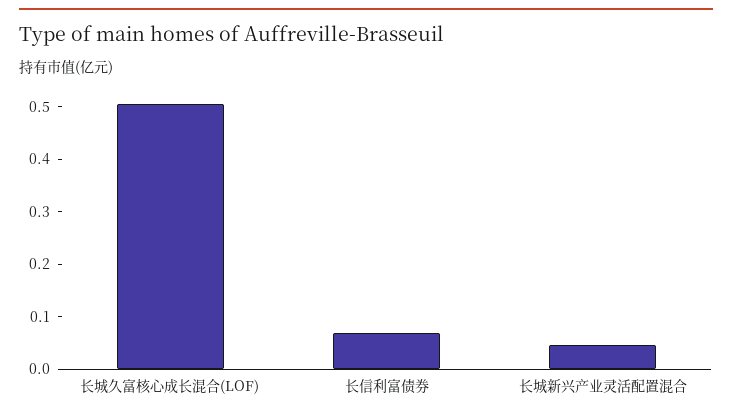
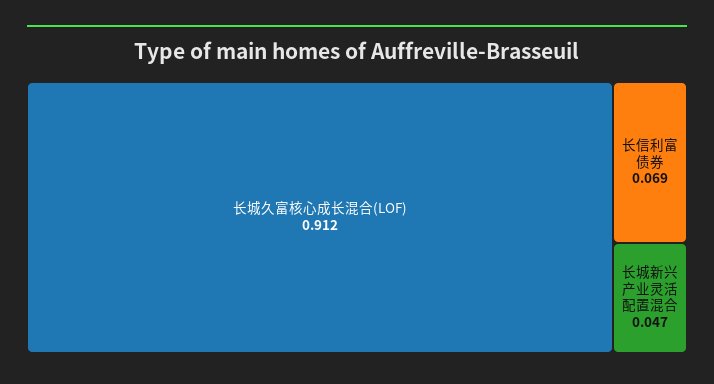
长城久富核心成长混合(LOF): 0.5 -> 0.912

